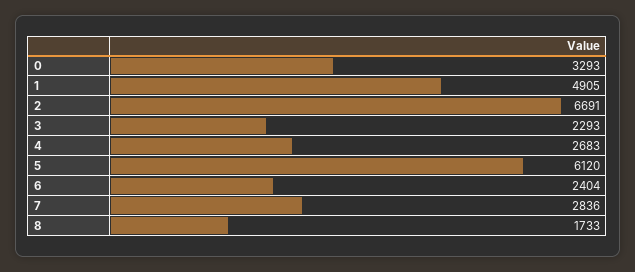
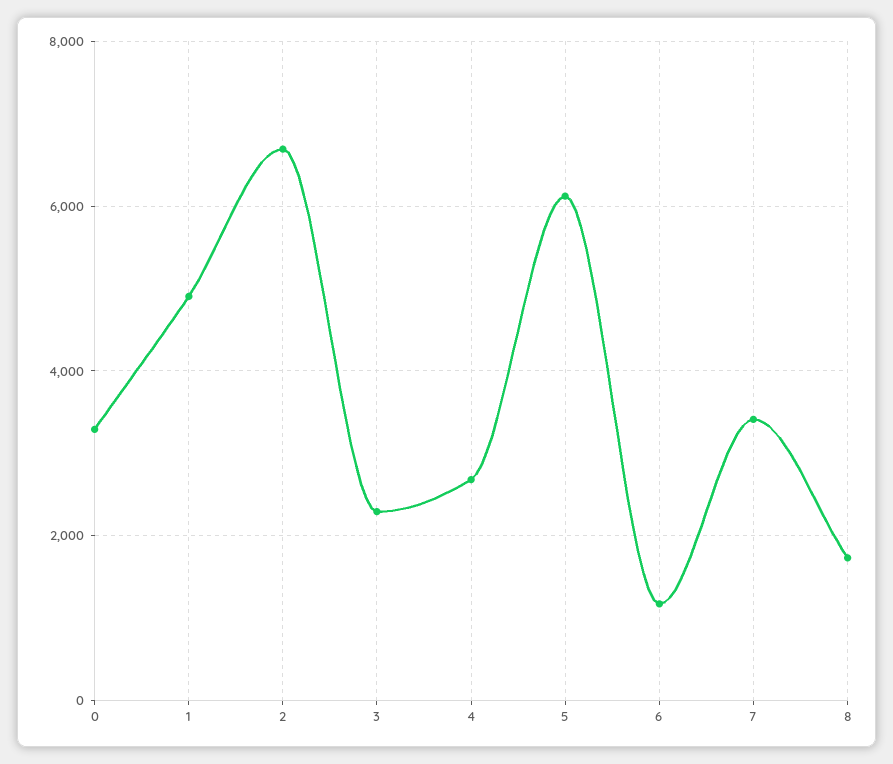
6: 2404 -> 1200
7: 2836 -> 3400

